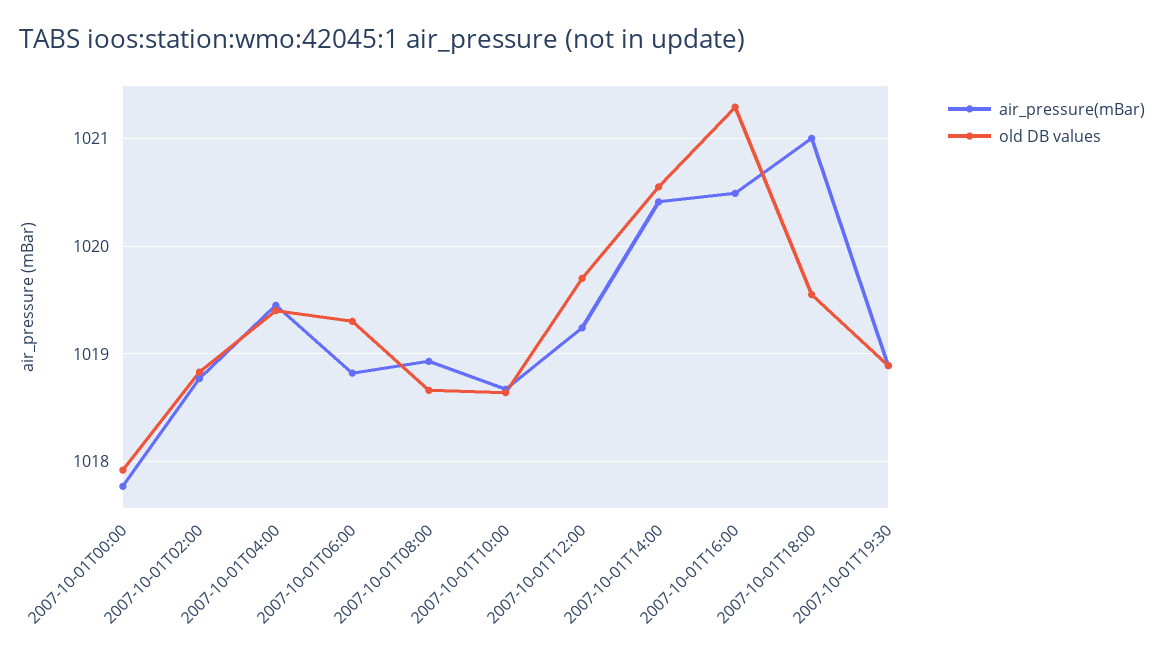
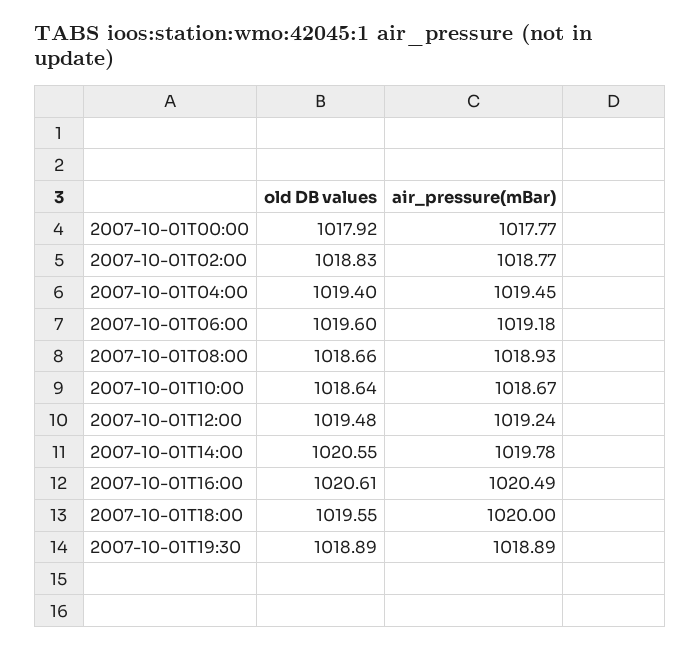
air_pressure(mBar), 2007-10-01T06:00: 1018.8 -> 1019.18
old DB values, 2007-10-01T06:00: 1019.3 -> 1019.6
old DB values, 2007-10-01T12:00: 1019.7 -> 1019.48
air_pressure(mBar), 2007-10-01T14:00: 1020.4 -> 1019.78
old DB values, 2007-10-01T16:00: 1021.3 -> 1020.61
air_pressure(mBar), 2007-10-01T18:00: 1021 -> 1020

